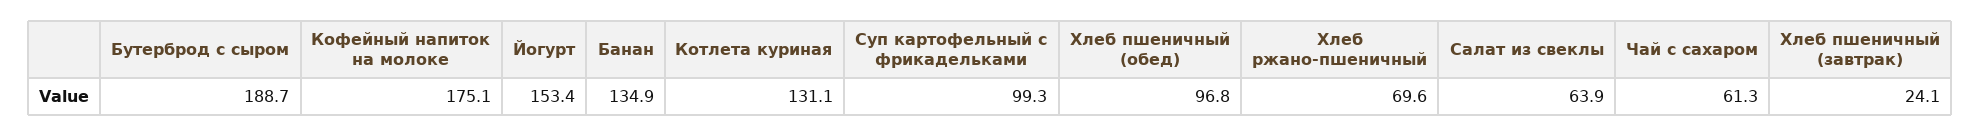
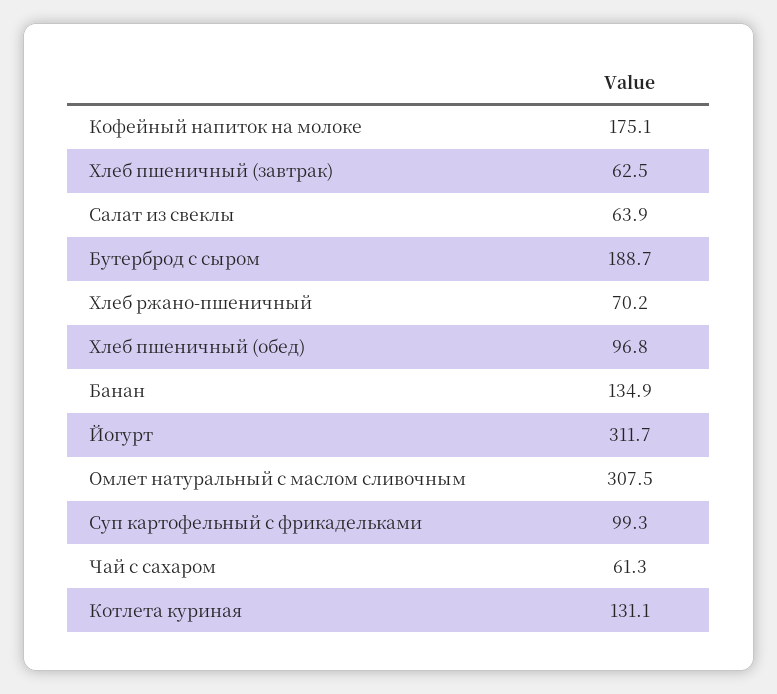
Йогурт: 153.4 -> 311.7
Хлеб ржано-пшеничный: 69.6 -> 70.2
Хлеб пшеничный (завтрак): 24.1 -> 62.5
Омлет натуральный с маслом сливочным: none -> 307.5

